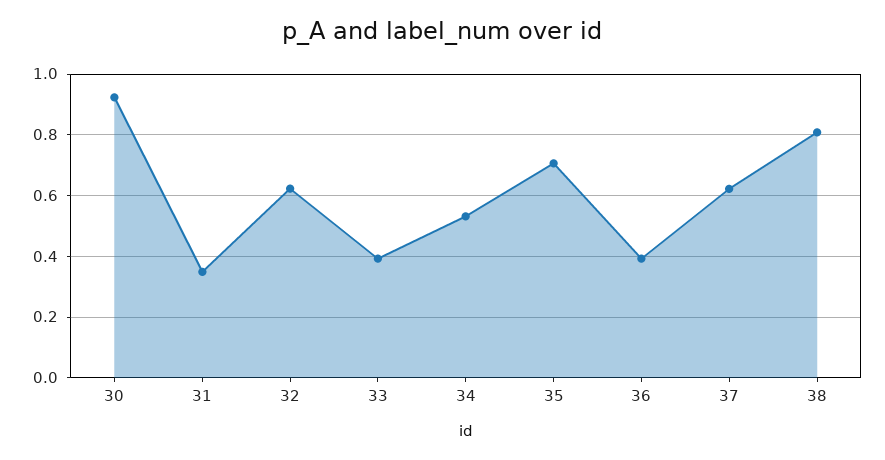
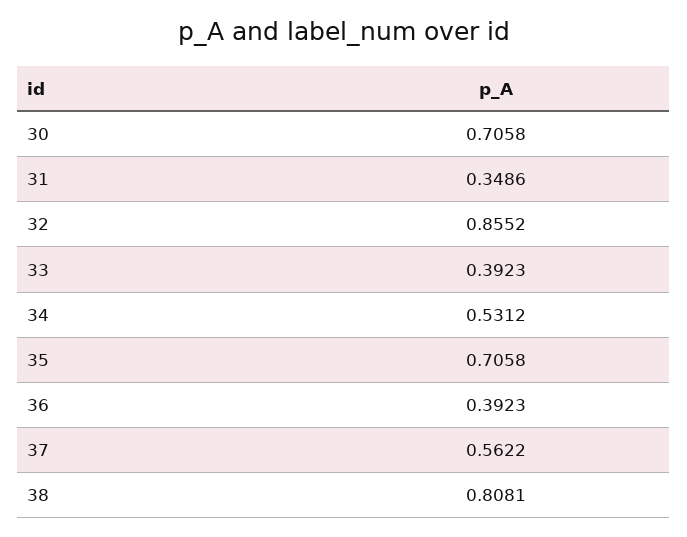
30: 0.92 -> 0.7058
32: 0.62 -> 0.8552
37: 0.62 -> 0.5622

